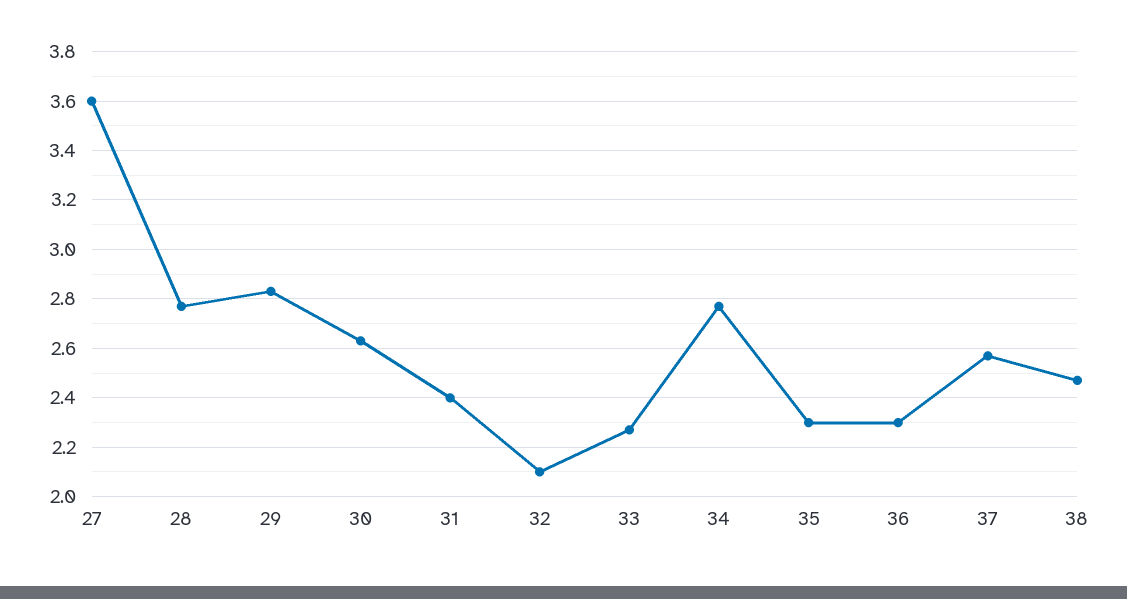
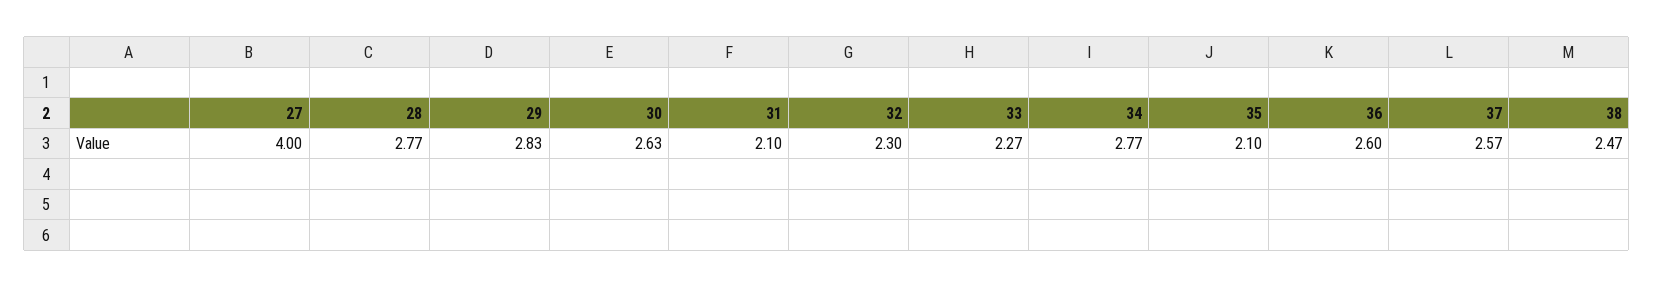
27: 3.6 -> 4
31: 2.4 -> 2.1
32: 2.1 -> 2.3
35: 2.3 -> 2.1
36: 2.3 -> 2.6

